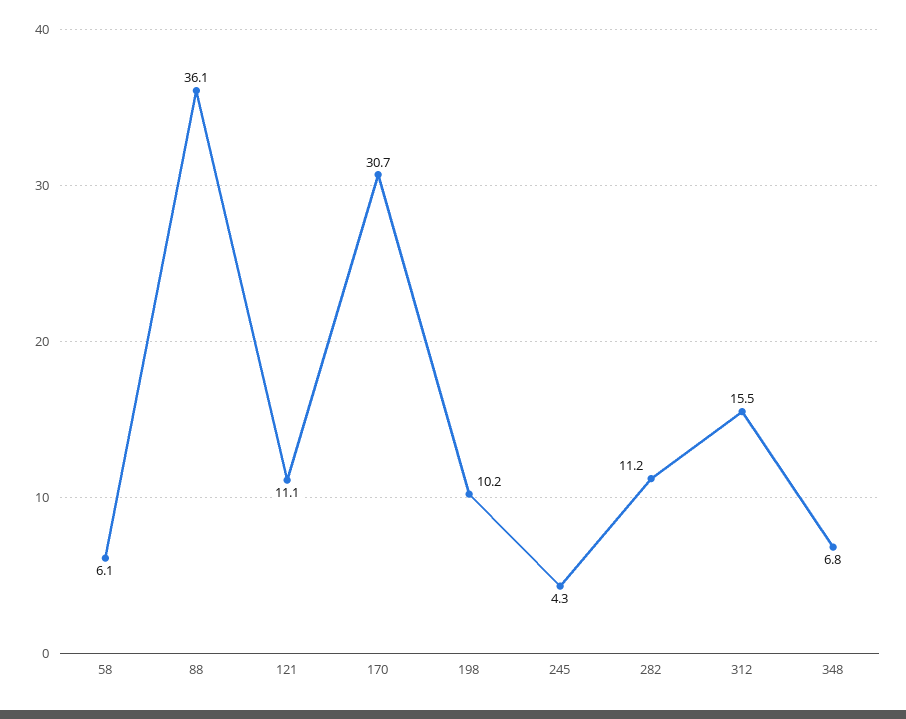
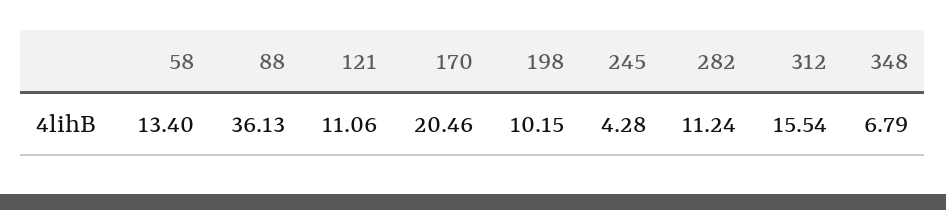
58: 6.1 -> 13.4
170: 30.7 -> 20.46

